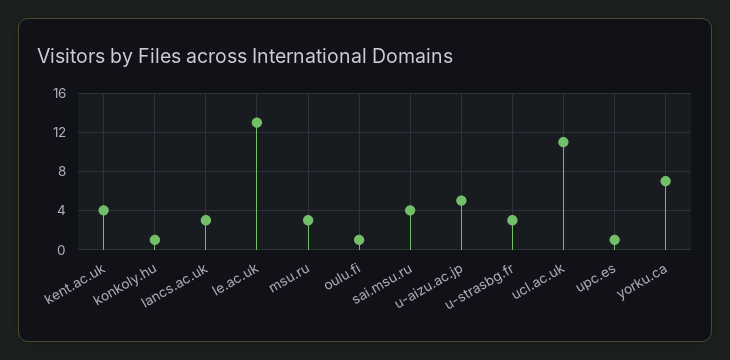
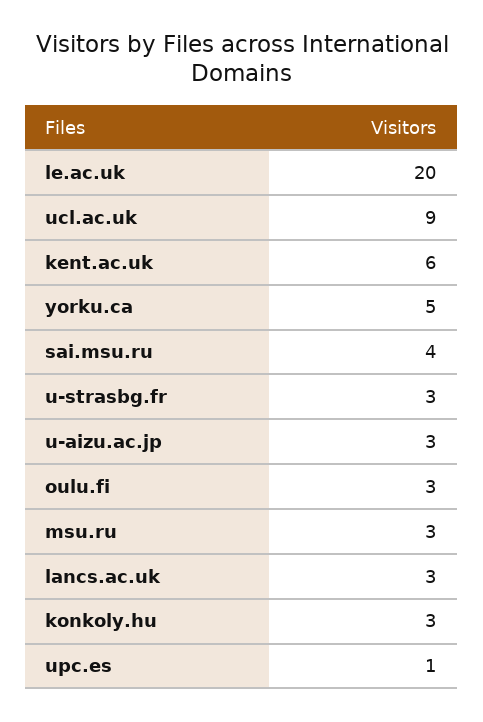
kent.ac.uk: 4 -> 6
konkoly.hu: 1 -> 3
le.ac.uk: 13 -> 20
oulu.fi: 1 -> 3
u-aizu.ac.jp: 5 -> 3
ucl.ac.uk: 11 -> 9
yorku.ca: 7 -> 5

